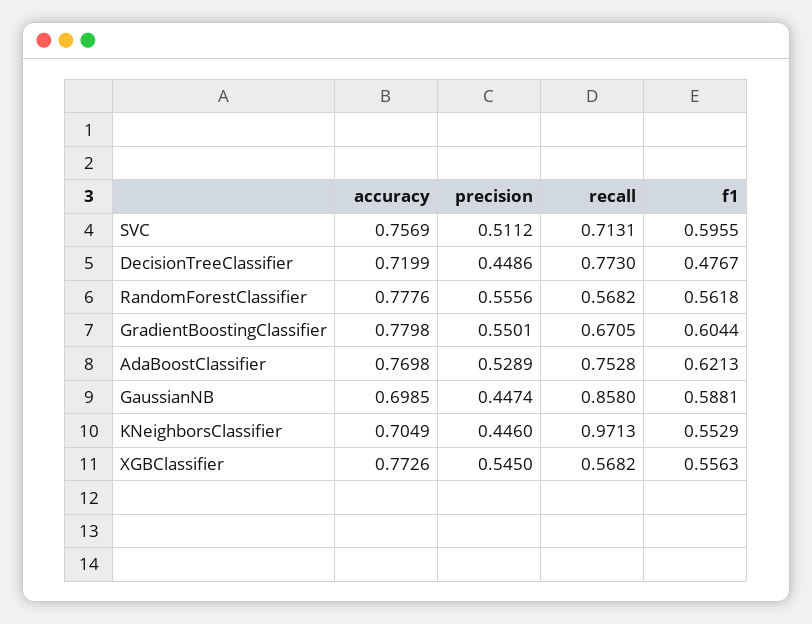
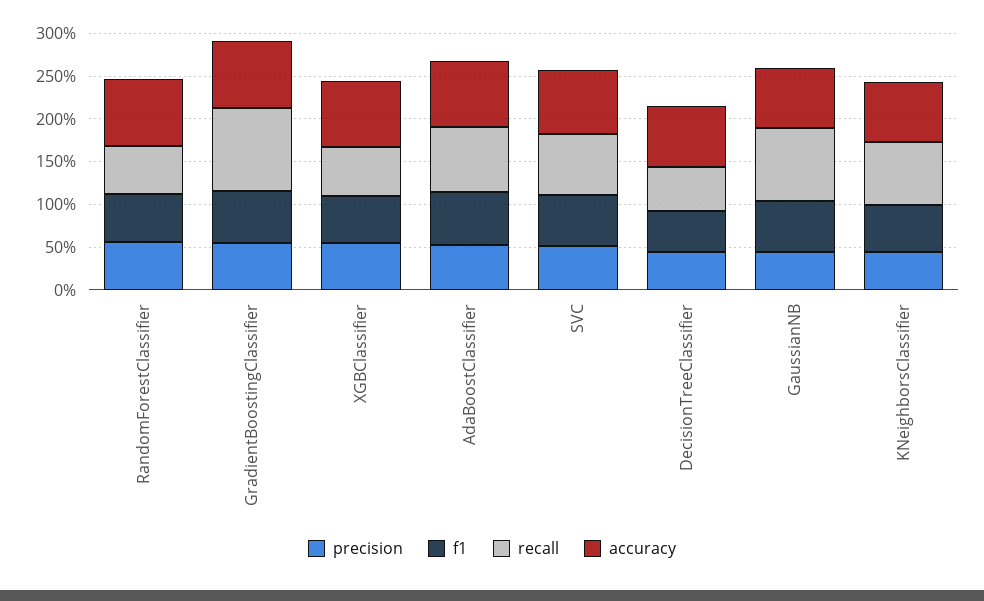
recall, DecisionTreeClassifier: 0.773 -> 0.5
recall, GradientBoostingClassifier: 0.6705 -> 1
recall, KNeighborsClassifier: 0.9713 -> 0.7

